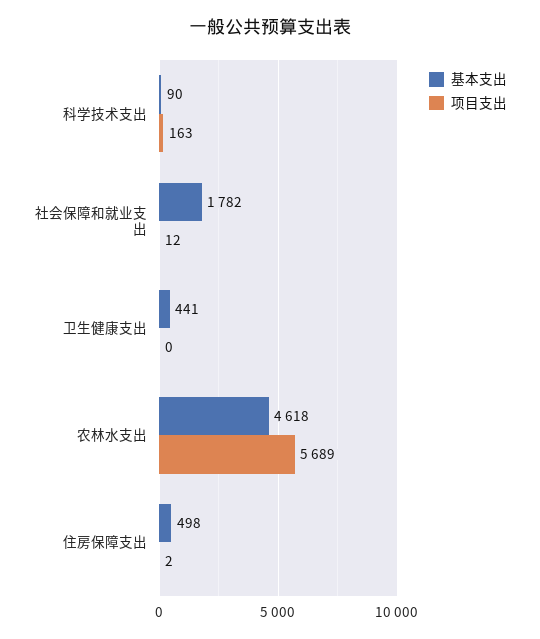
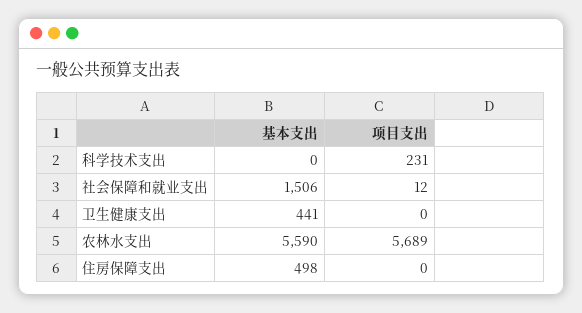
基本支出, 科学技术支出: 90 -> 0
项目支出, 科学技术支出: 163 -> 231
基本支出, 社会保障和就业支出: 1782 -> 1506
基本支出, 农林水支出: 4618 -> 5590
项目支出, 住房保障支出: 2 -> 0

